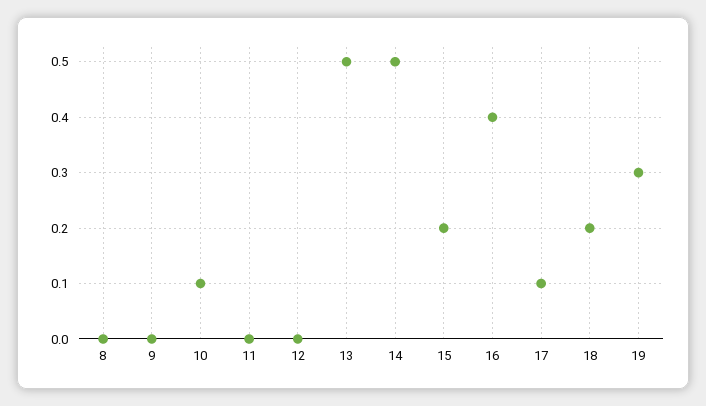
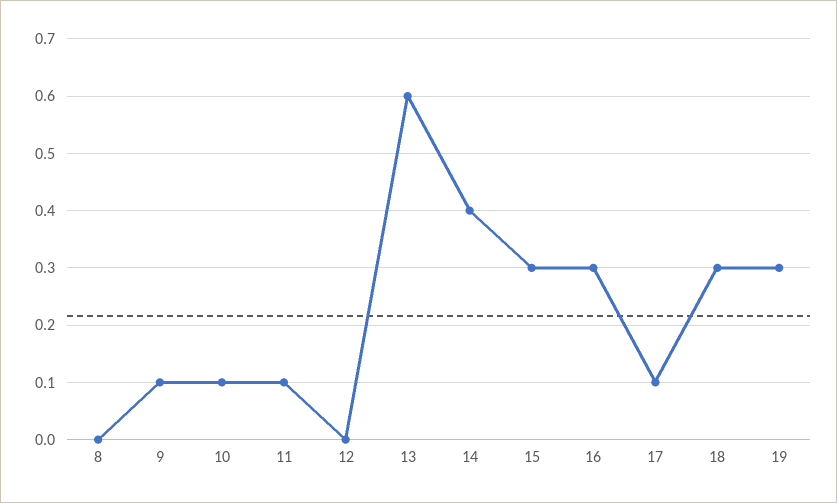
9: 0 -> 0.1
11: 0 -> 0.1
13: 0.5 -> 0.6
14: 0.5 -> 0.4
15: 0.2 -> 0.3
16: 0.4 -> 0.3
18: 0.2 -> 0.3

